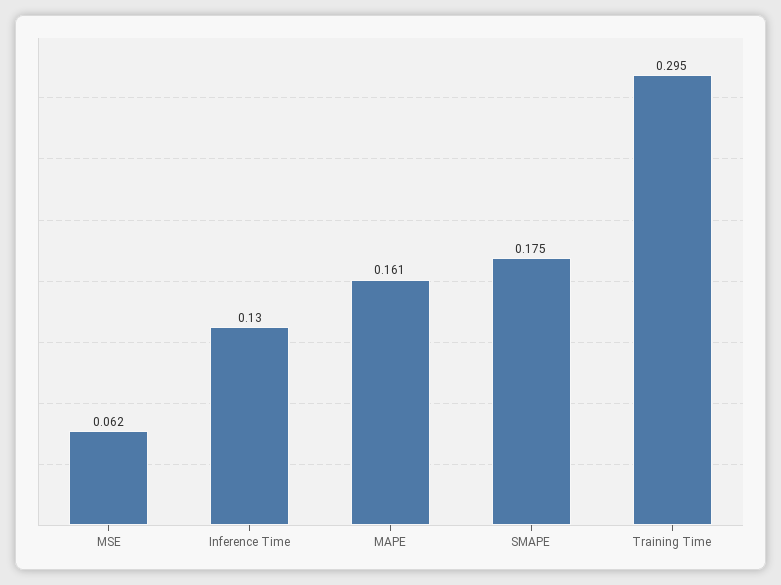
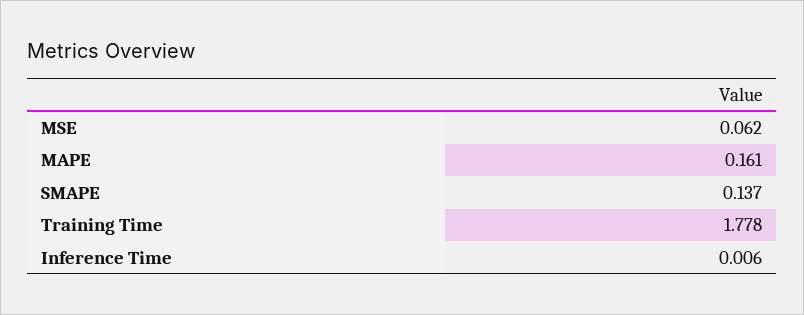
Inference Time: 0.13 -> 0.006
SMAPE: 0.175 -> 0.137
Training Time: 0.295 -> 1.778

